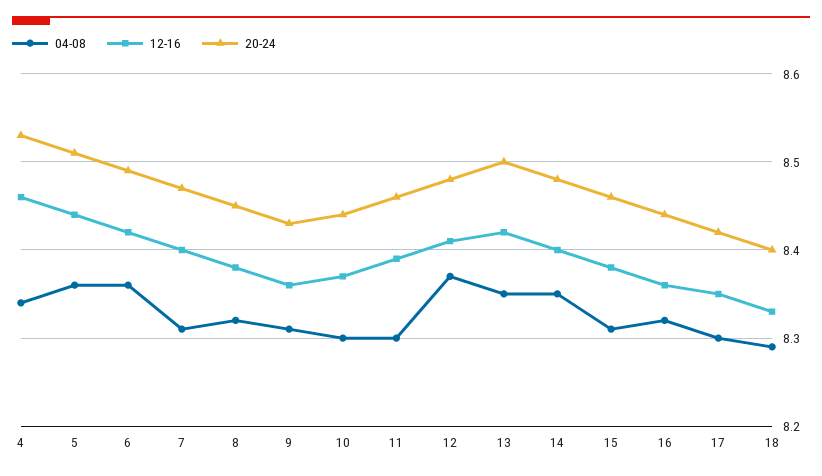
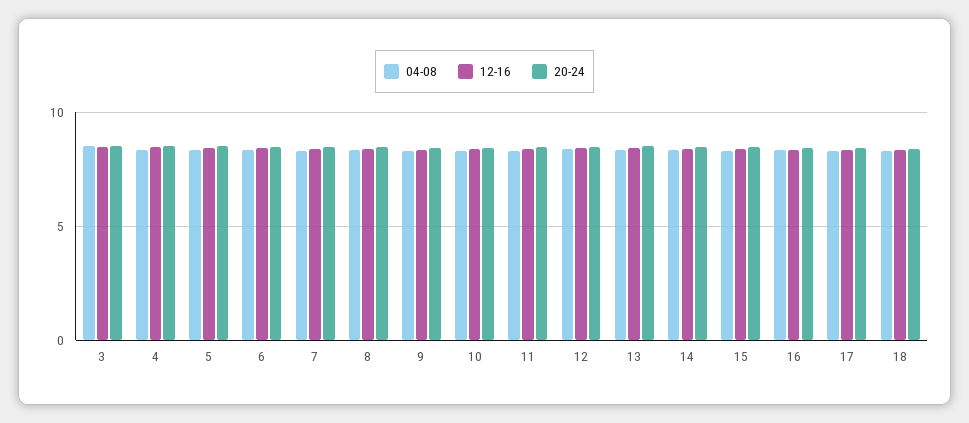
04-08, 3: none -> 8.5
12-16, 3: none -> 8.5
20-24, 3: none -> 8.5

